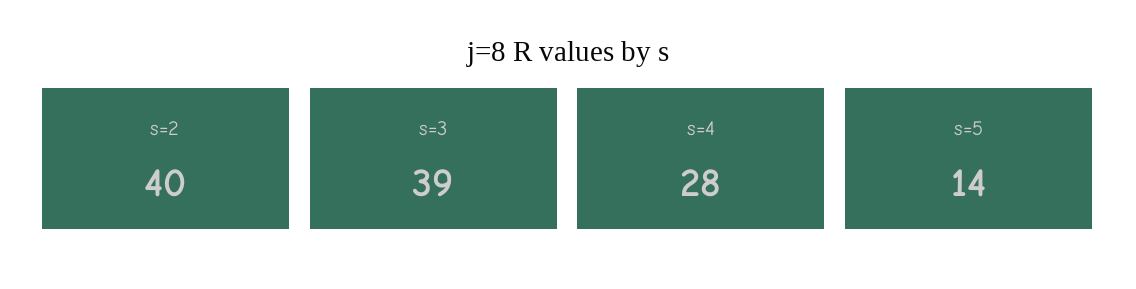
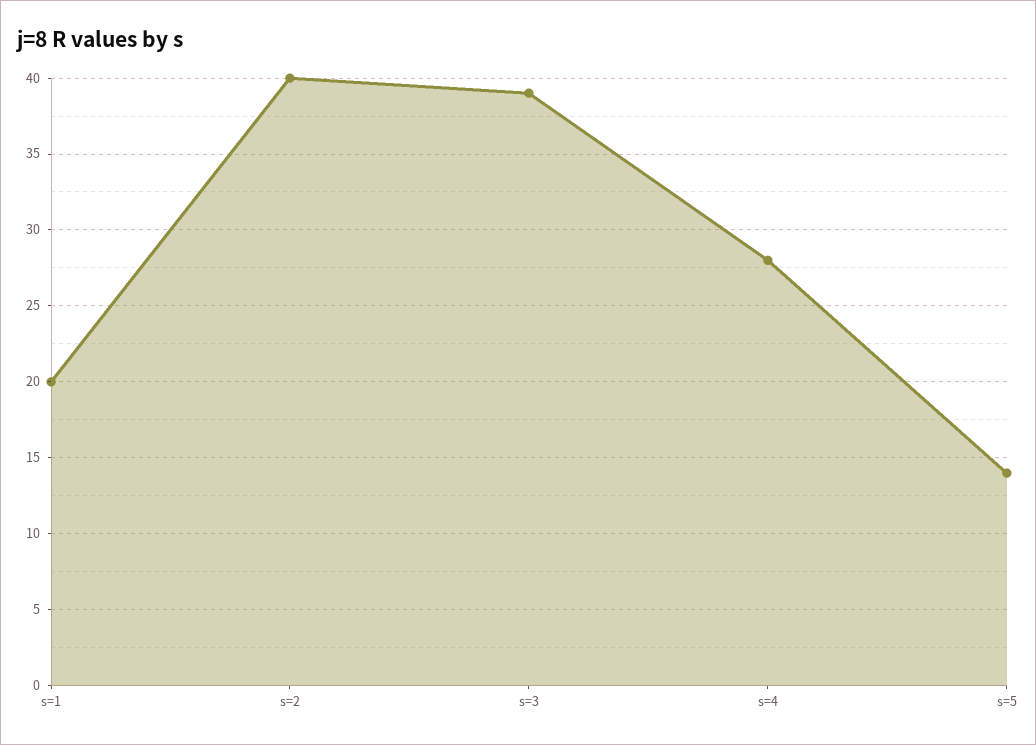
s=1: none -> 20

